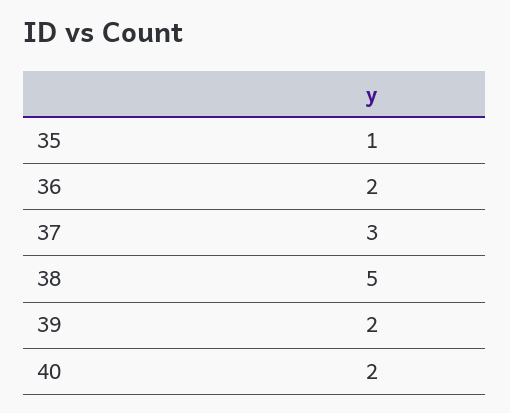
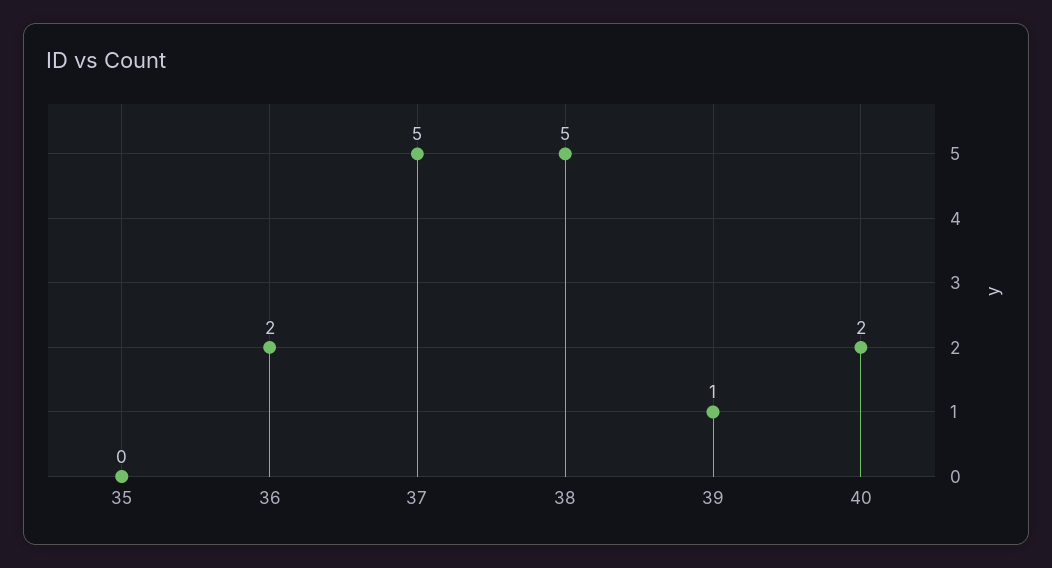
35: 1 -> 0
37: 3 -> 5
39: 2 -> 1

